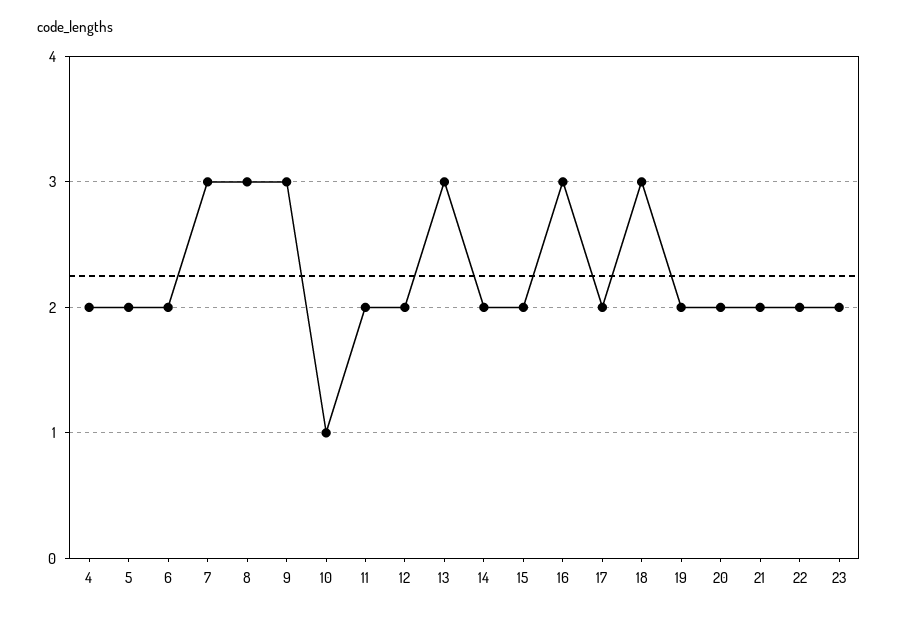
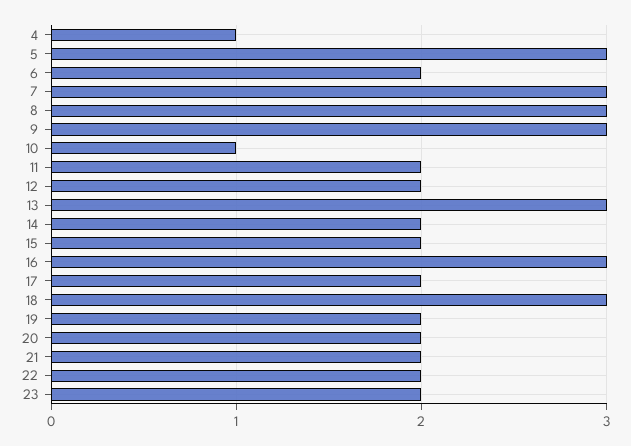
4: 2 -> 1
5: 2 -> 3

